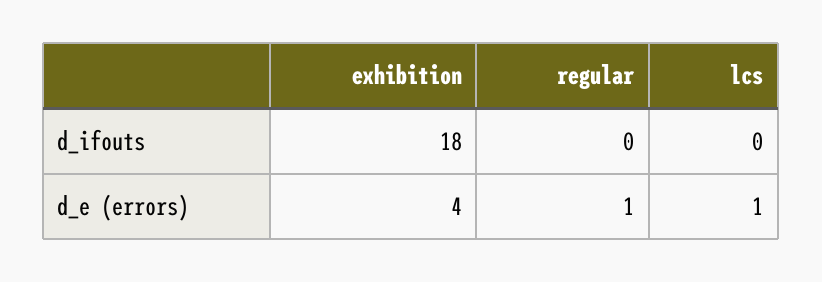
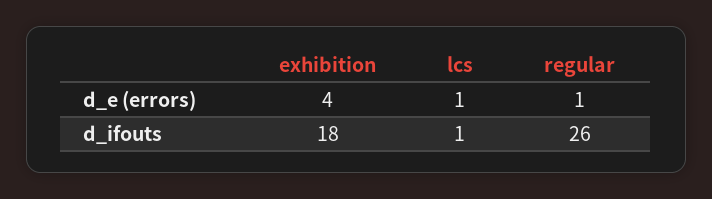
regular, d_ifouts: 0 -> 26
lcs, d_ifouts: 0 -> 1

